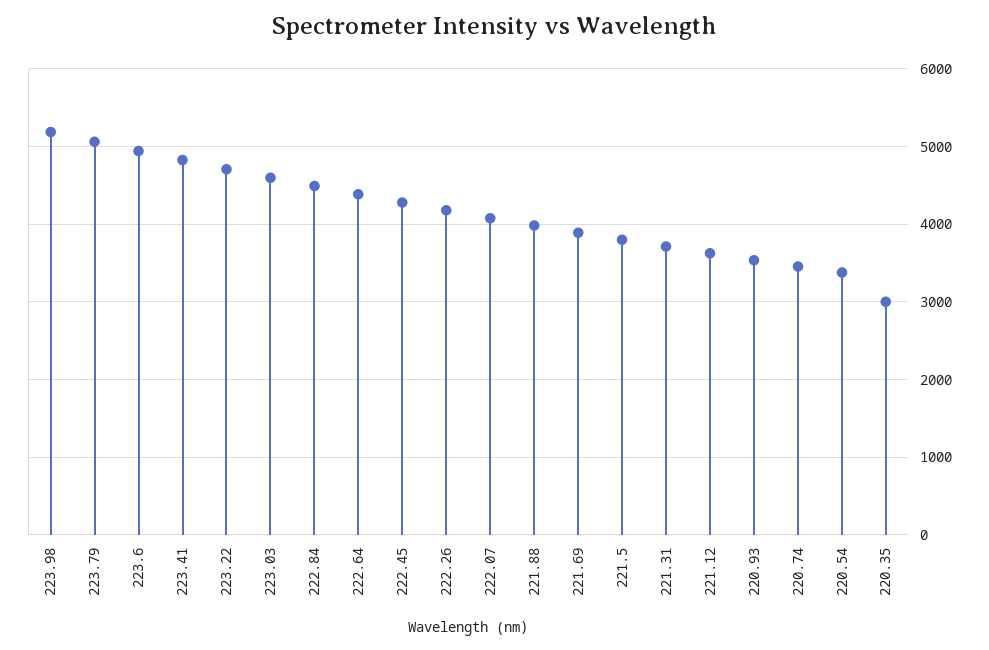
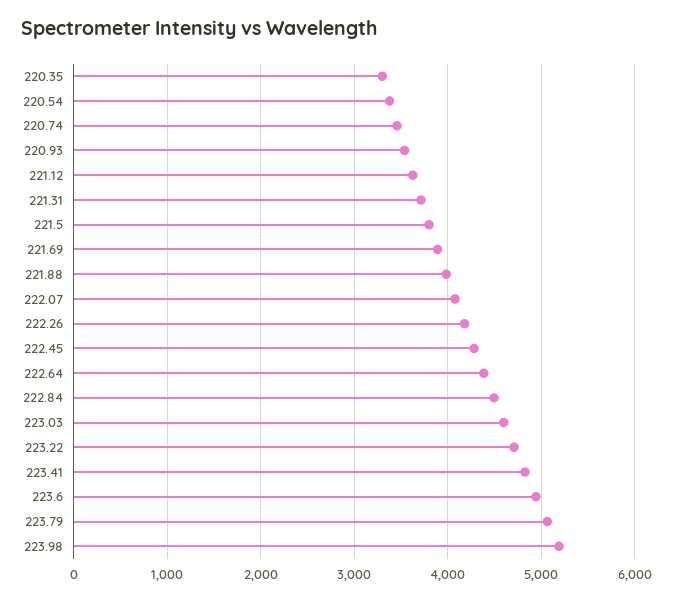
220.35: 3000 -> 3300

